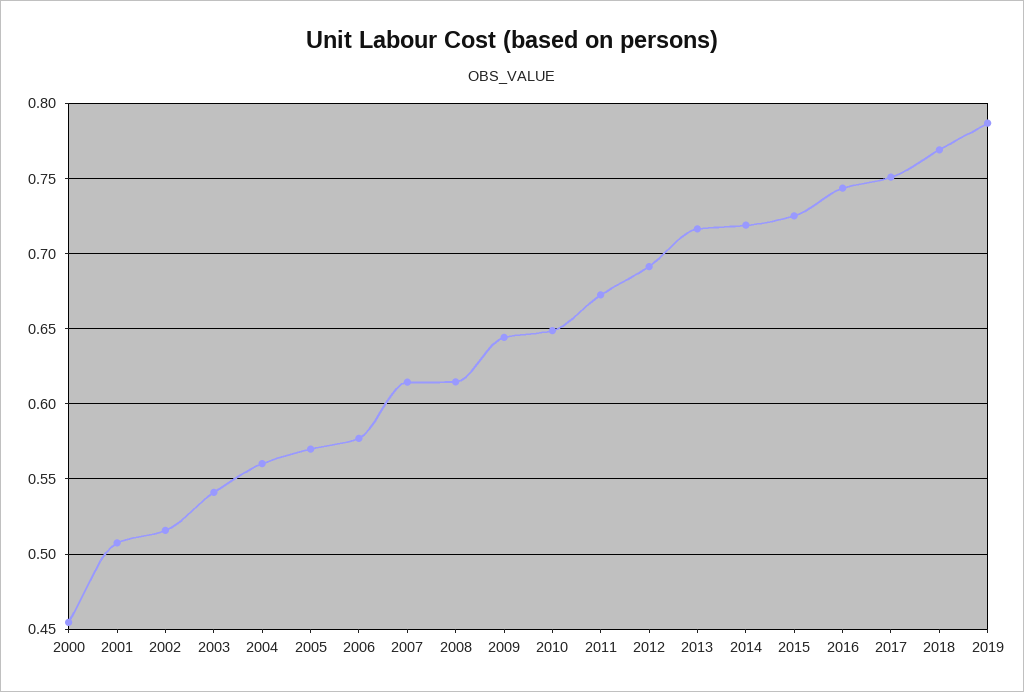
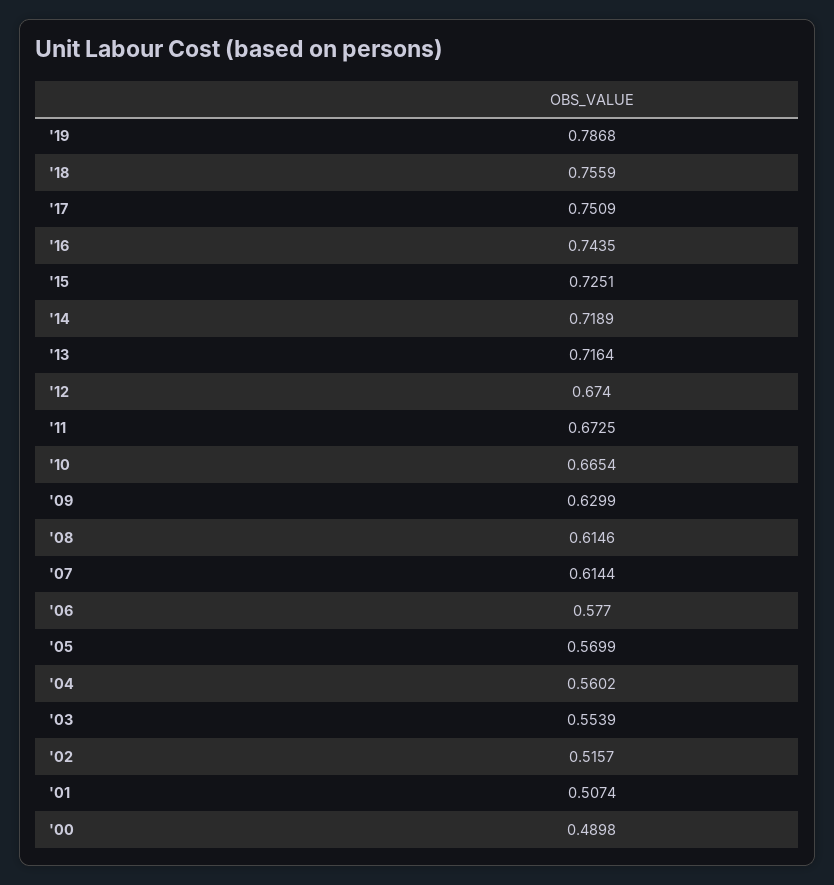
2000: 0.455 -> 0.4898
2003: 0.54 -> 0.5539
2009: 0.645 -> 0.6299
2010: 0.65 -> 0.6654
2012: 0.69 -> 0.674
2018: 0.77 -> 0.7559

